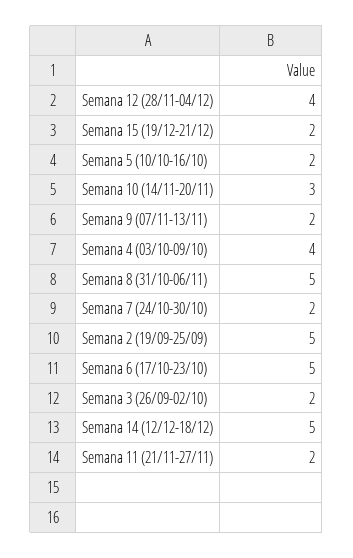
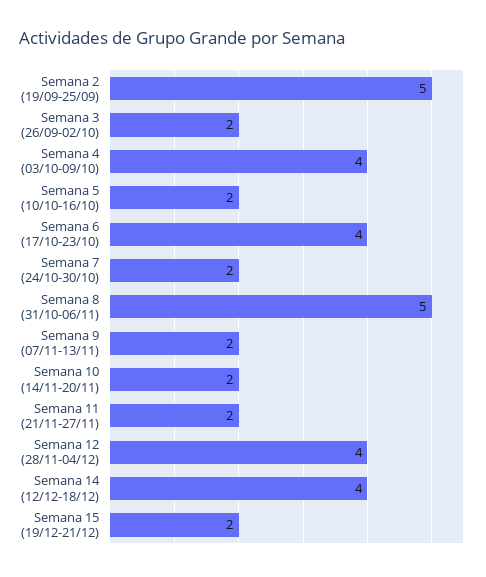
Semana 10 (14/11-20/11): 3 -> 2
Semana 6 (17/10-23/10): 5 -> 4
Semana 14 (12/12-18/12): 5 -> 4

